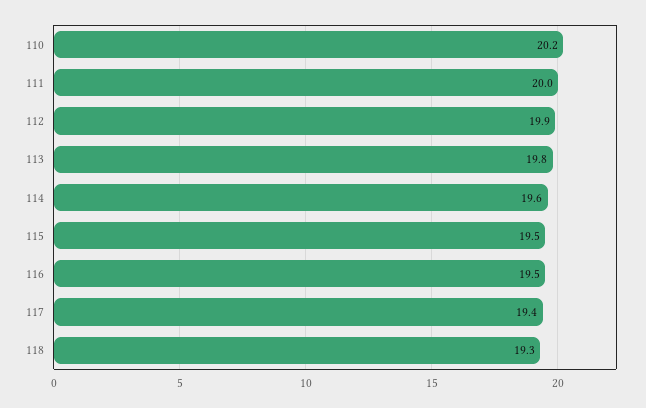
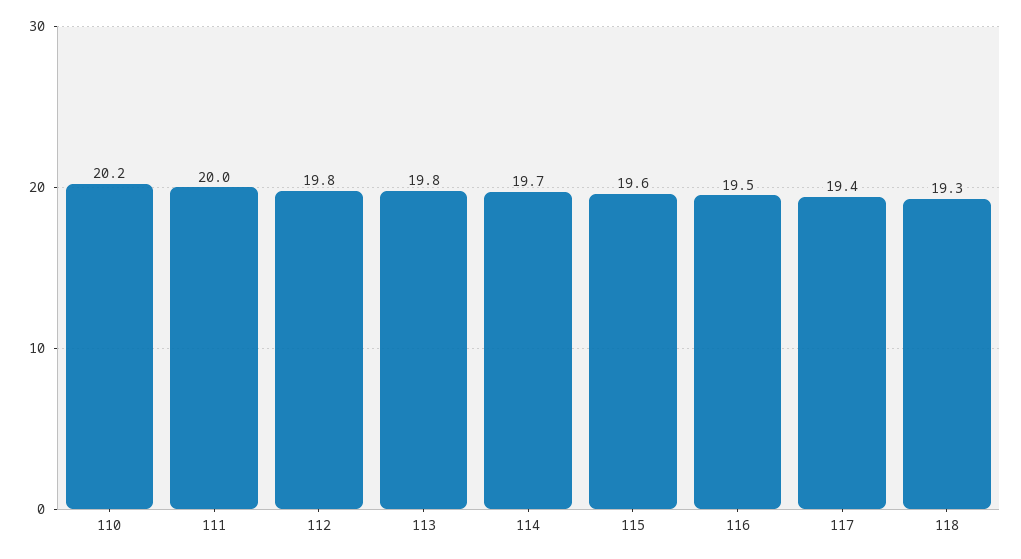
112: 19.9 -> 19.8
114: 19.6 -> 19.7
115: 19.5 -> 19.6

